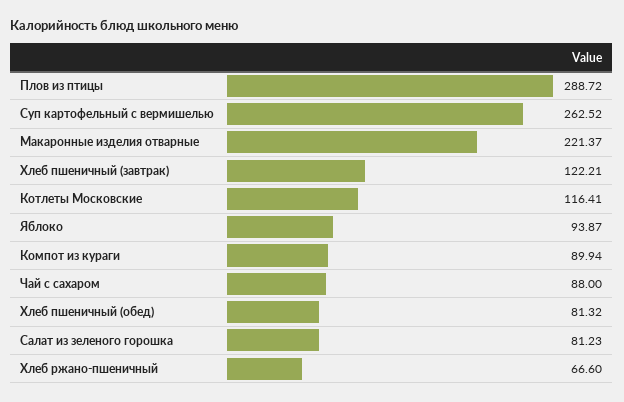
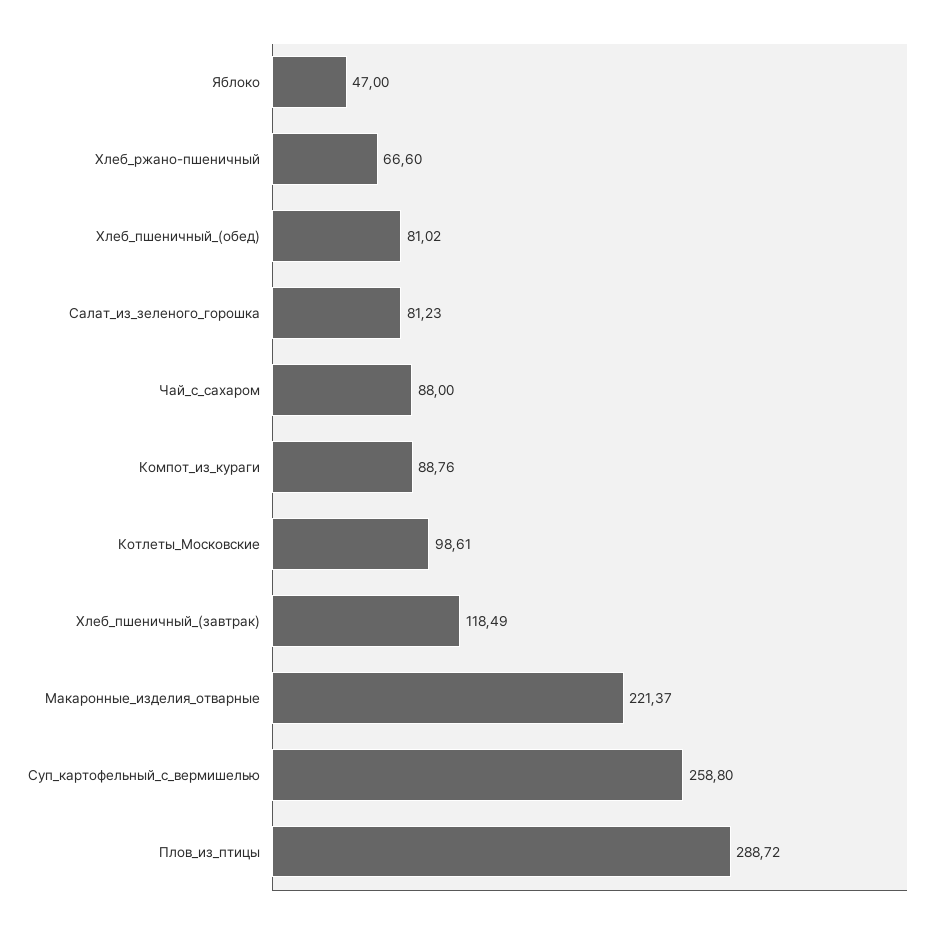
Суп картофельный с вермишелью: 262.52 -> 258.8
Хлеб пшеничный (завтрак): 122.21 -> 118.49
Котлеты Московские: 116.41 -> 98.61
Яблоко: 93.87 -> 47
Компот из кураги: 89.94 -> 88.76
Хлеб пшеничный (обед): 81.32 -> 81.02

